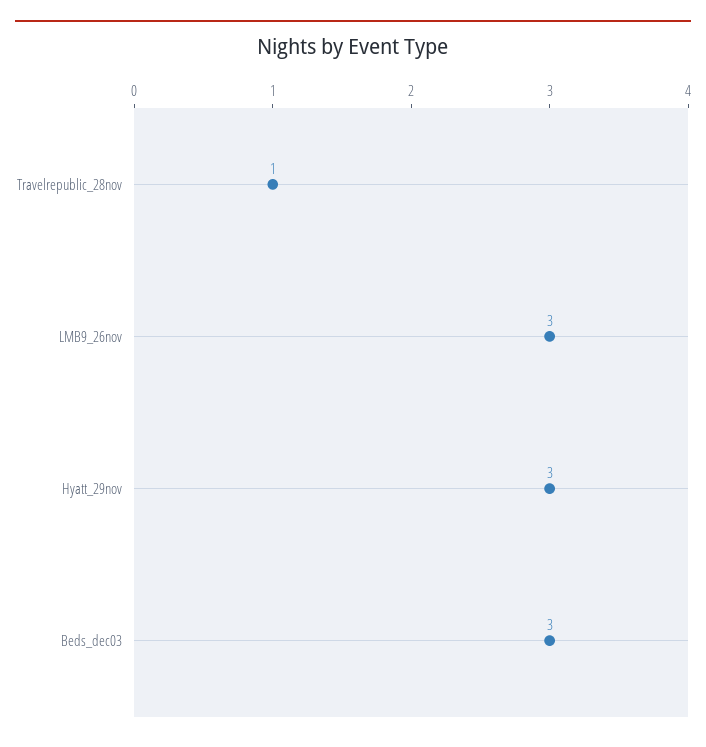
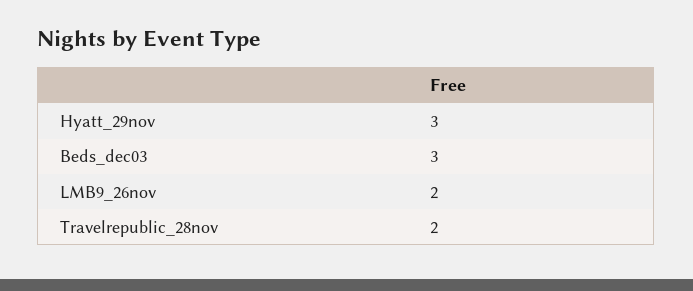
Travelrepublic_28nov: 1 -> 2
LMB9_26nov: 3 -> 2

